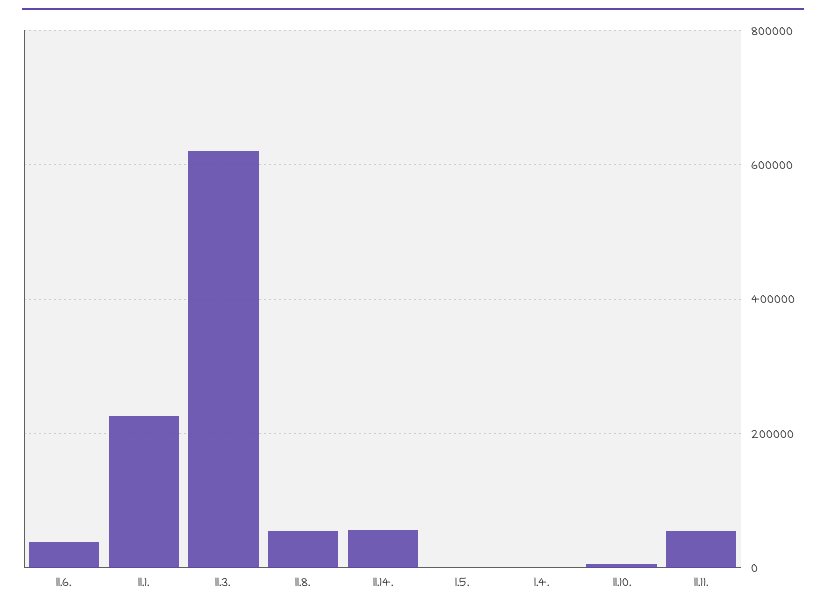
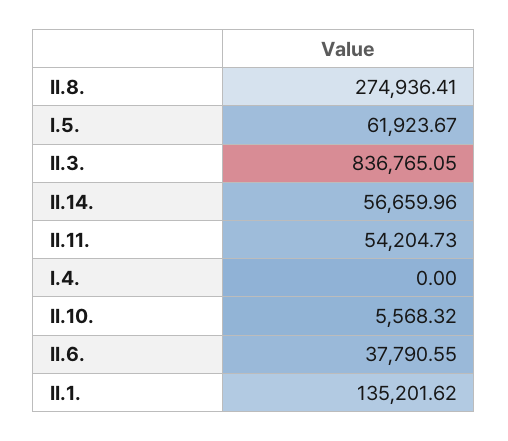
II.1.: 220000 -> 135201.62
II.3.: 620000 -> 836765.05
II.8.: 60000 -> 274936.41
I.5.: 0 -> 61923.67

